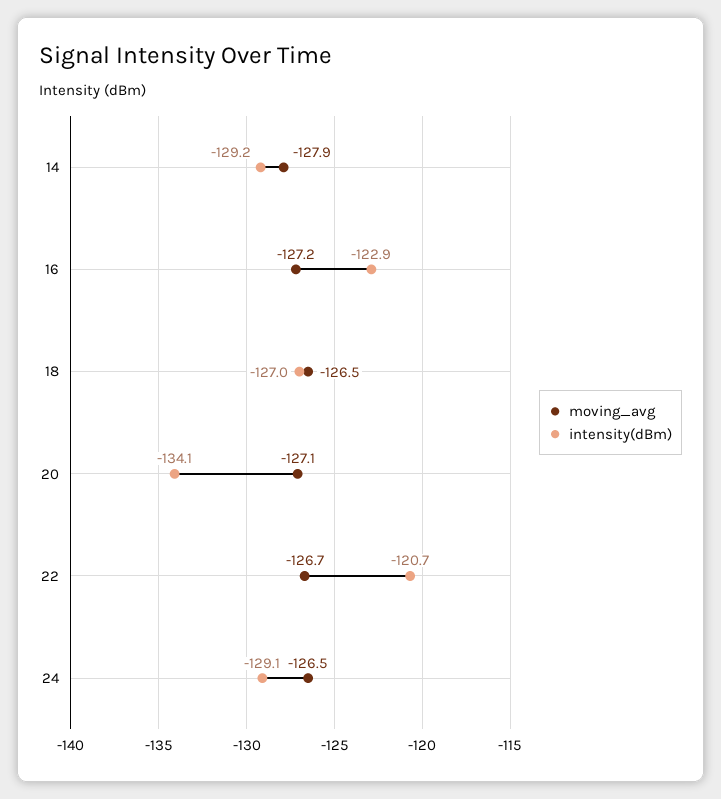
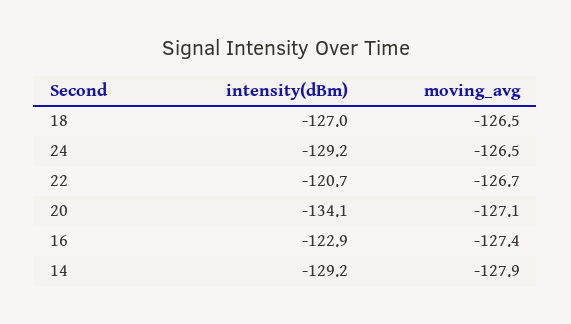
moving_avg, 16: -127.2 -> -127.4
intensity(dBm), 24: -129.1 -> -129.2

